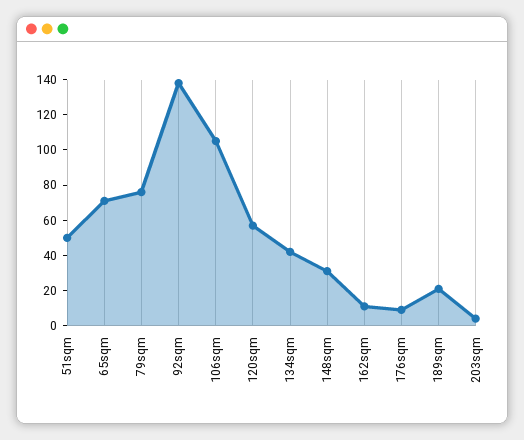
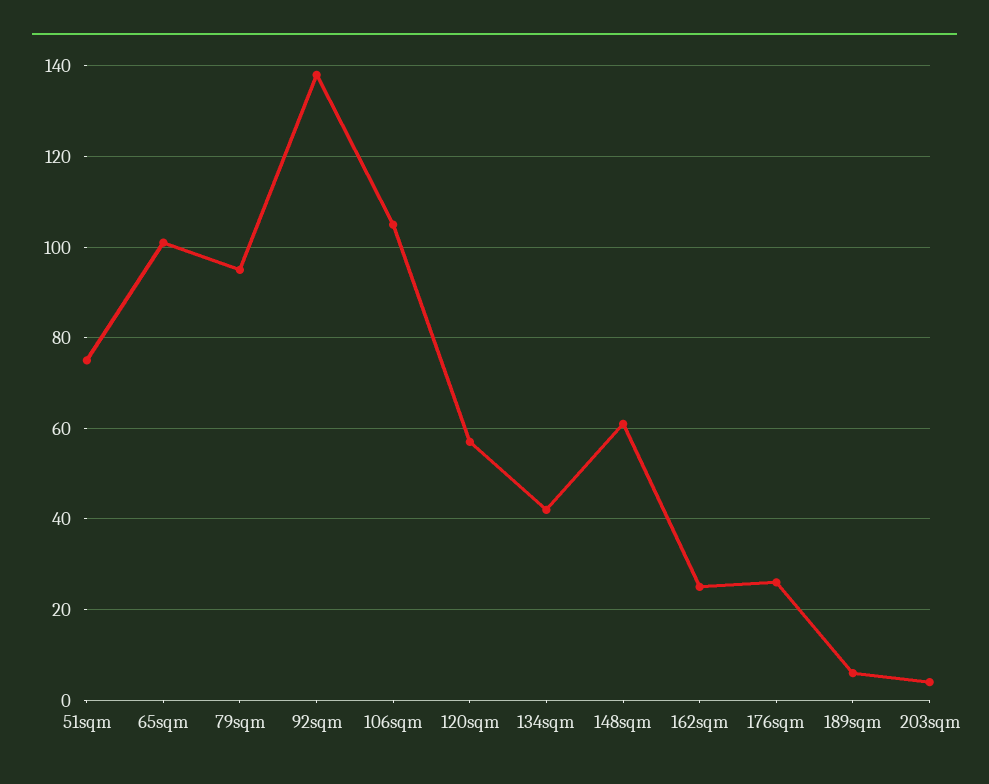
51sqm: 50 -> 75
65sqm: 70 -> 100
79sqm: 75 -> 95
148sqm: 30 -> 60
162sqm: 10 -> 25
176sqm: 10 -> 25
189sqm: 20 -> 5

